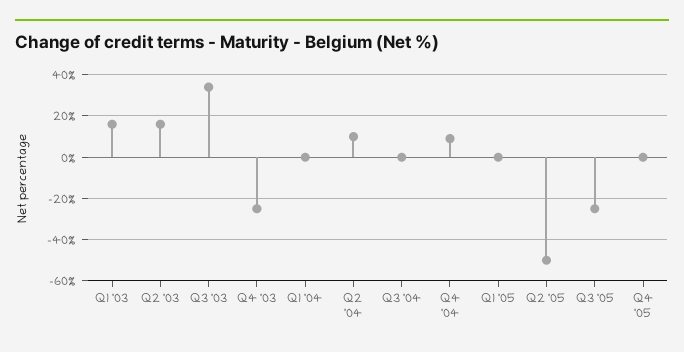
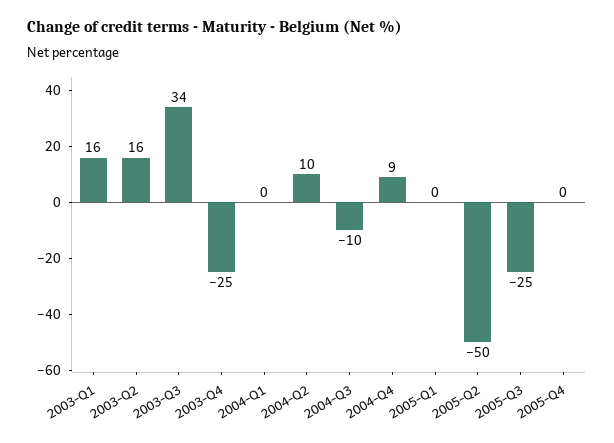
Q3 '04: 0 -> -10

